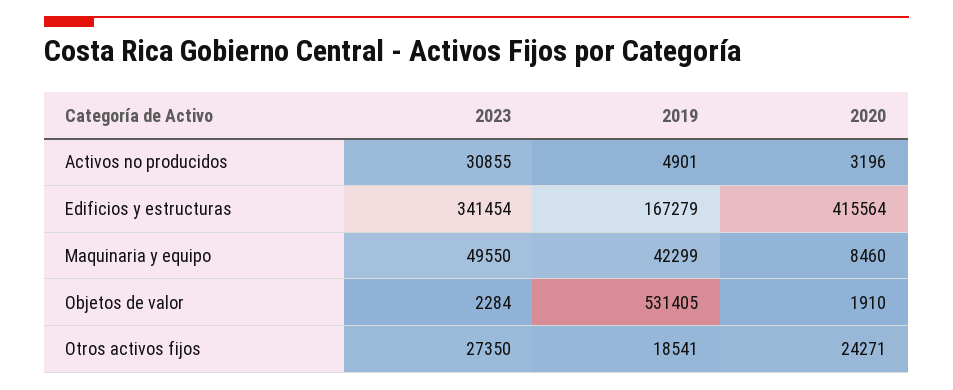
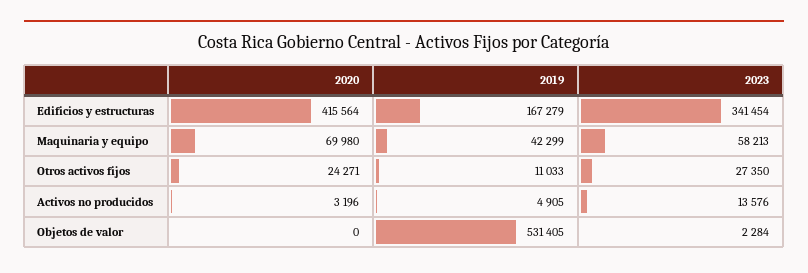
2023, Activos no producidos: 30855 -> 13576
2019, Activos no producidos: 4901 -> 4905
2023, Maquinaria y equipo: 49550 -> 58213
2020, Maquinaria y equipo: 8460 -> 69980
2020, Objetos de valor: 1910 -> 0
2019, Otros activos fijos: 18541 -> 11033

